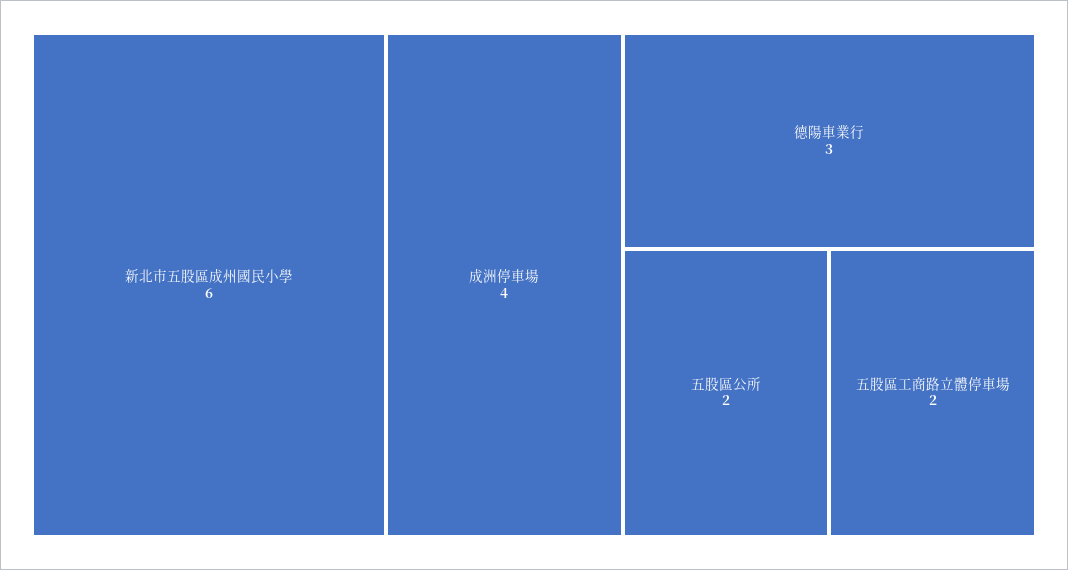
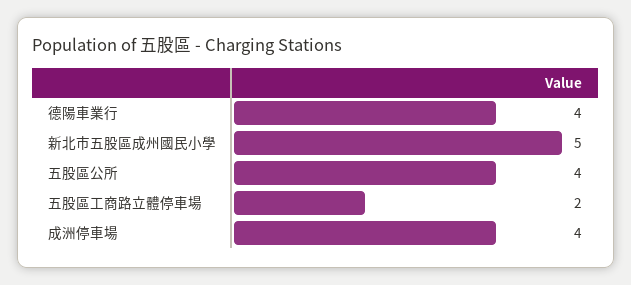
新北市五股區成州國民小學: 6 -> 5
德陽車業行: 3 -> 4
五股區公所: 2 -> 4

